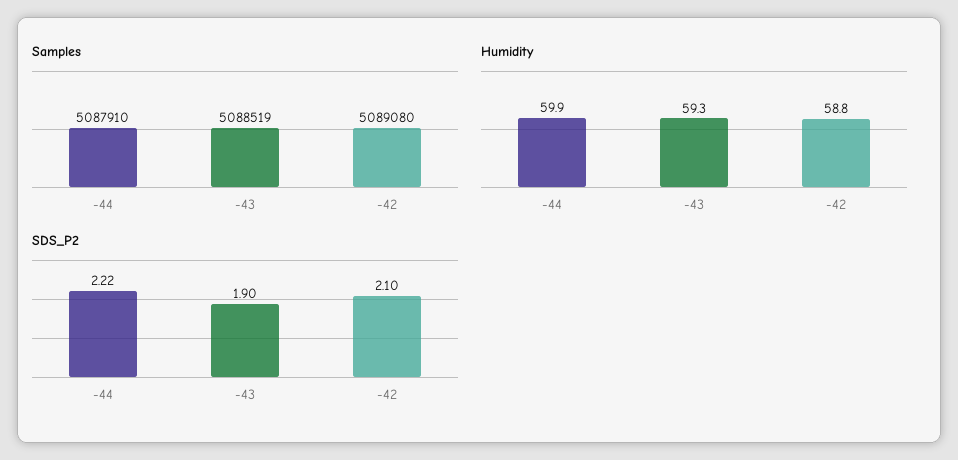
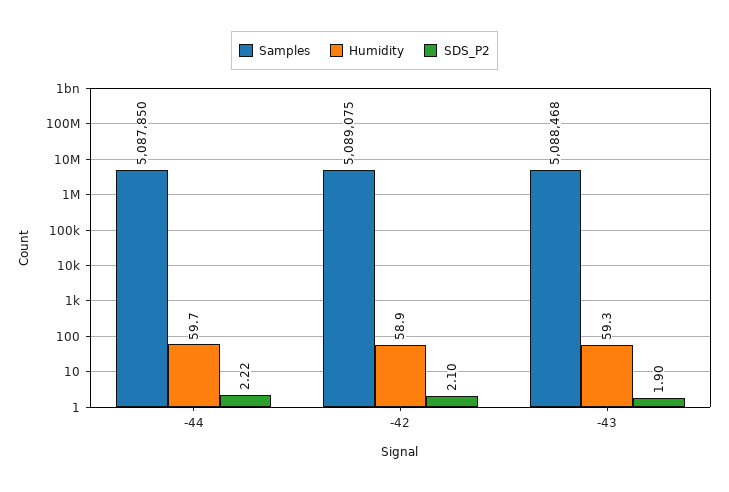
Samples, -44: 5087910 -> 5087850
Samples, -43: 5088519 -> 5088468
Samples, -42: 5089080 -> 5089075
Humidity, -44: 59.9 -> 59.7
Humidity, -42: 58.8 -> 58.9

